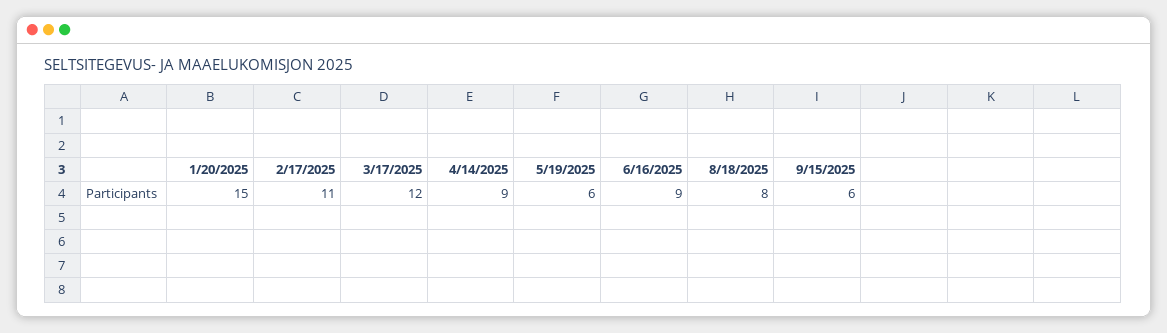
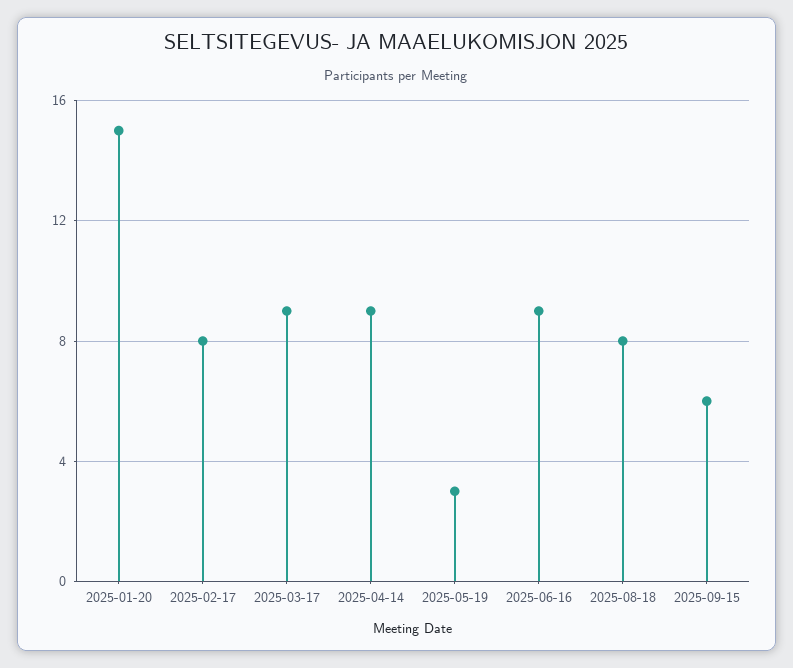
2/17/2025: 11 -> 8
3/17/2025: 12 -> 9
5/19/2025: 6 -> 3

